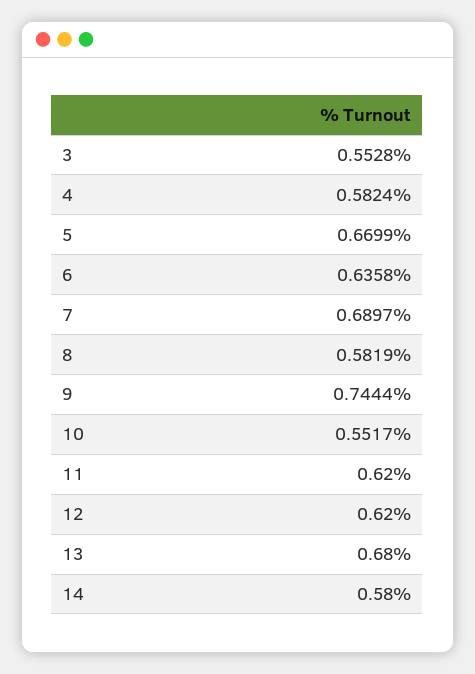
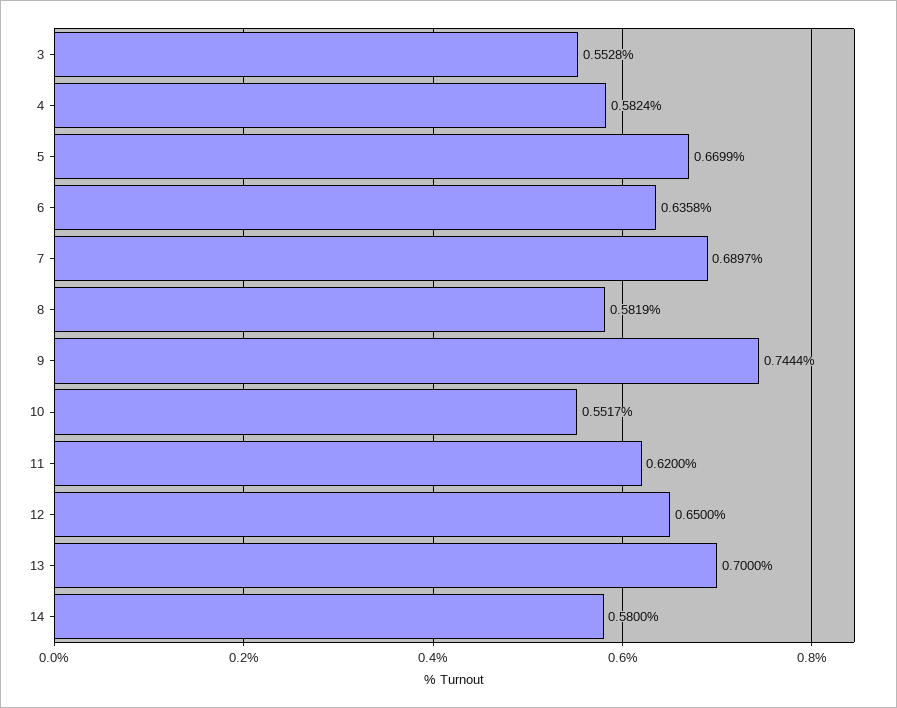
12: 0.62 -> 0.65
13: 0.68 -> 0.7

